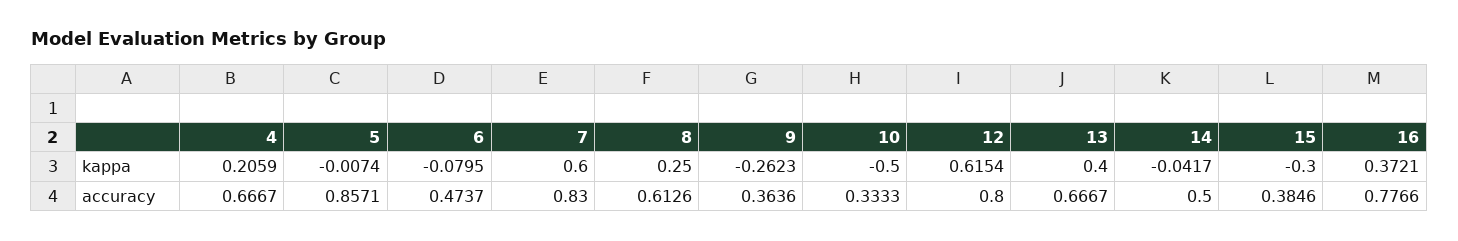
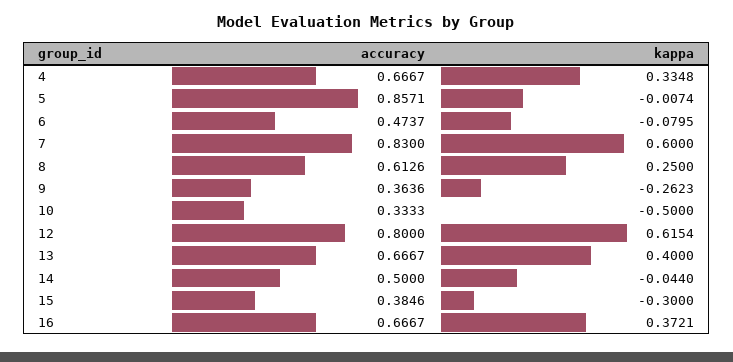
4, kappa: 0.2059 -> 0.3348
14, kappa: -0.0417 -> -0.044
16, accuracy: 0.7766 -> 0.6667

